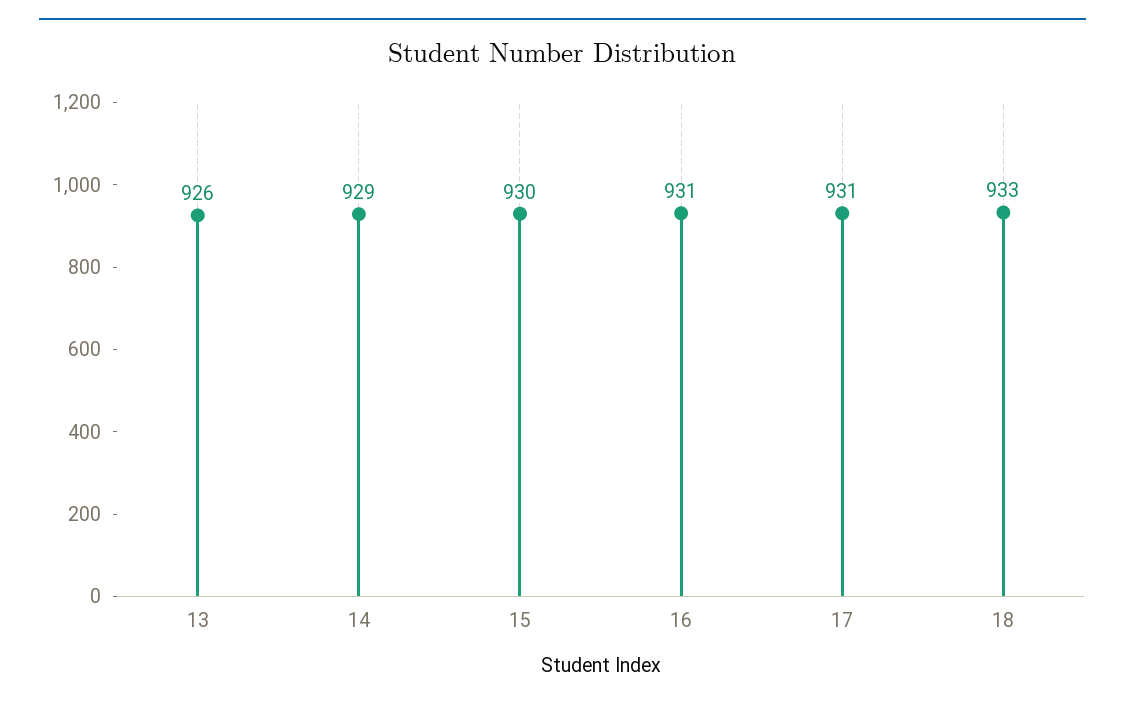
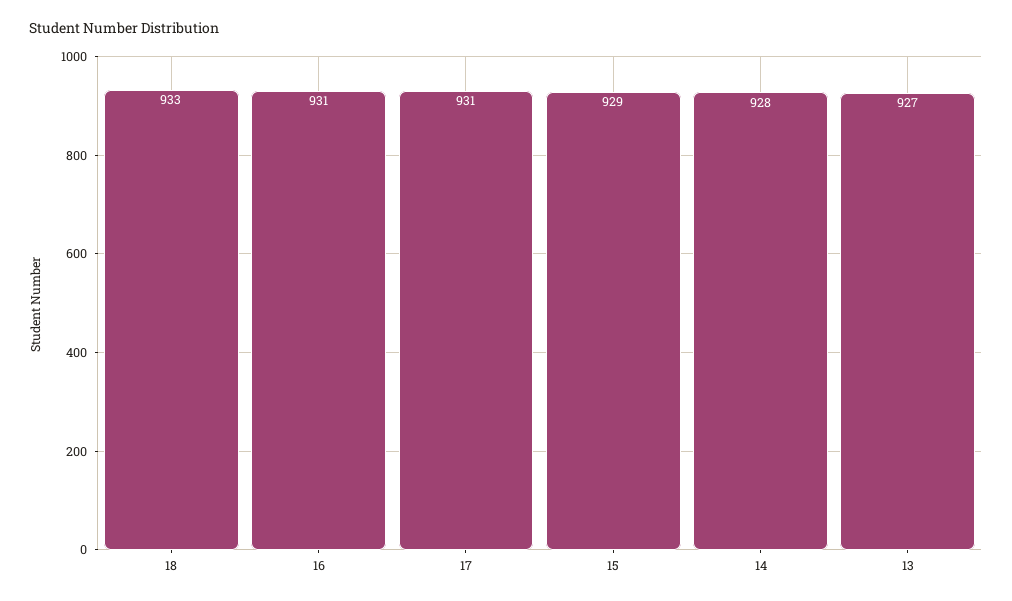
13: 926 -> 927
14: 929 -> 928
15: 930 -> 929

